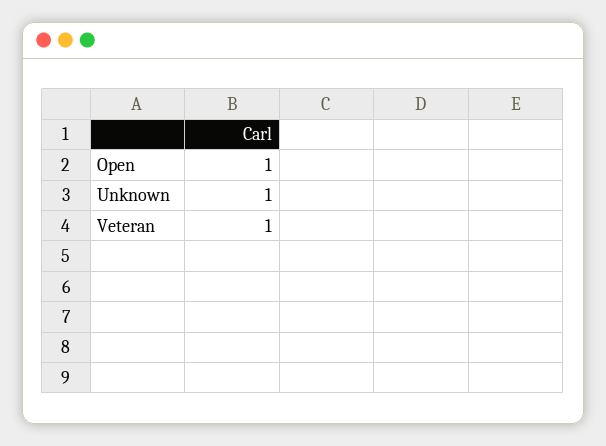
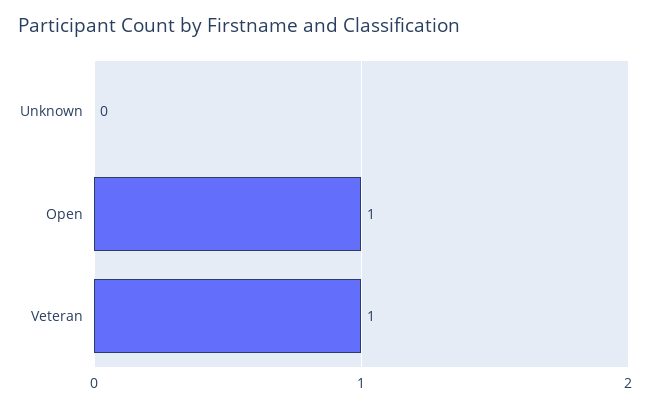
Unknown: 1 -> 0

